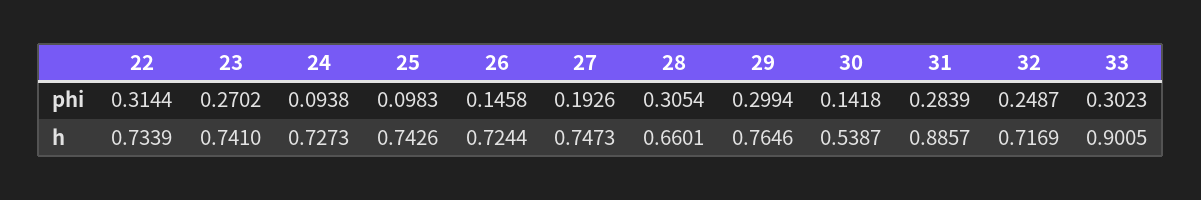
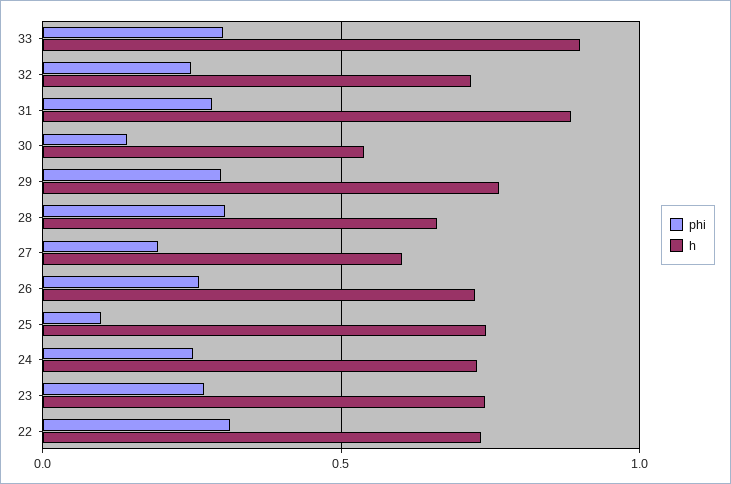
phi, 24: 0.0938 -> 0.25
phi, 26: 0.1458 -> 0.25
h, 27: 0.7473 -> 0.6

